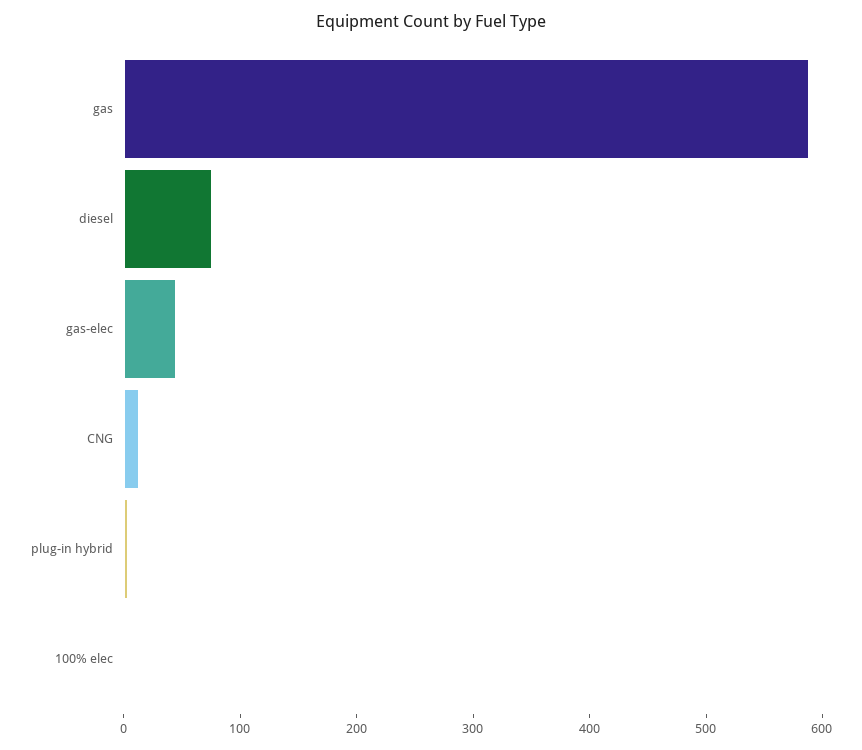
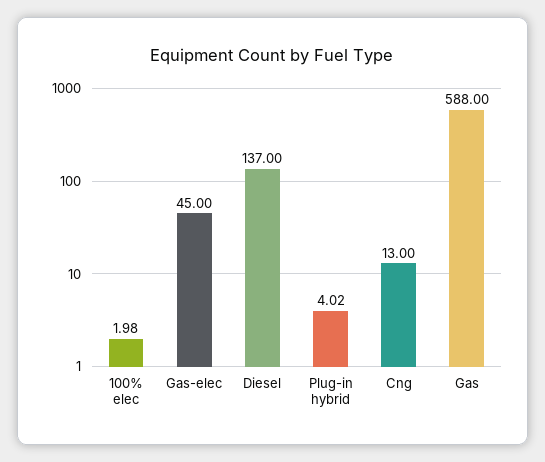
diesel: 80 -> 137

